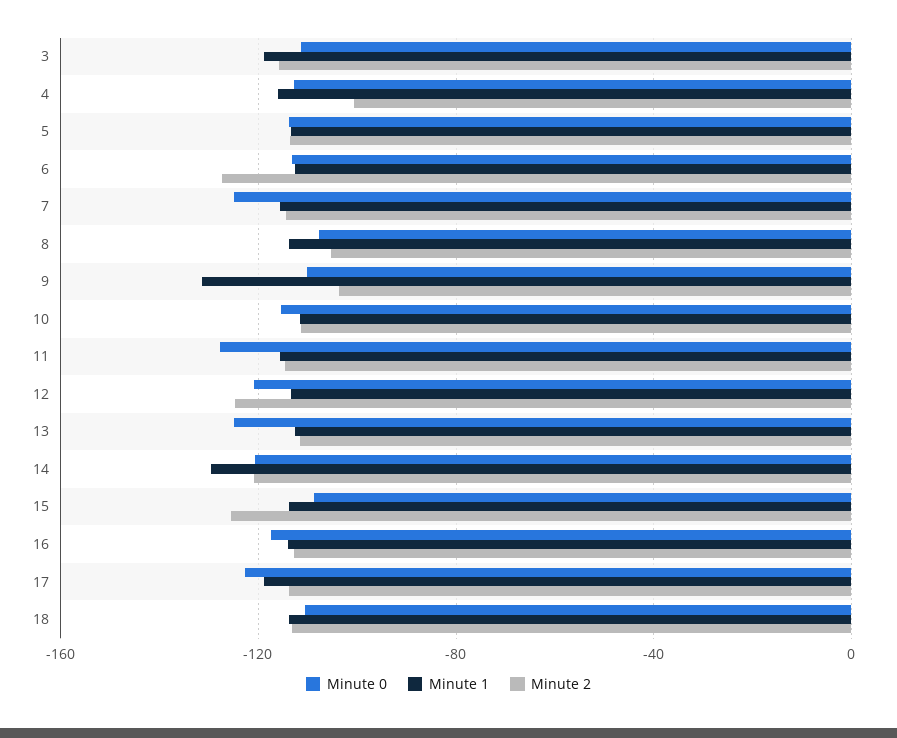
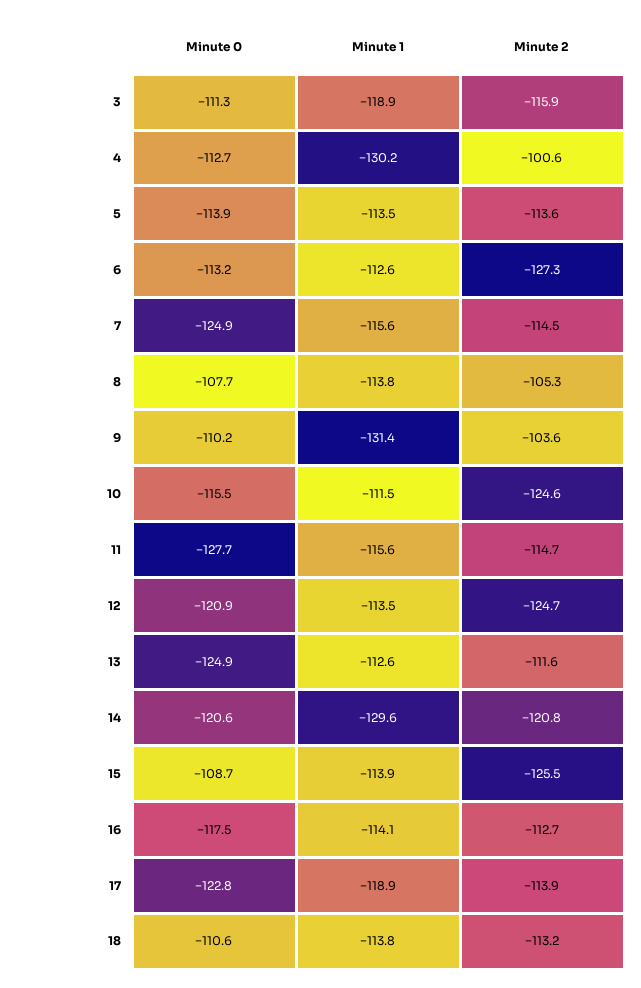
Minute 1, 4: -115 -> -130.2
Minute 2, 10: -110 -> -124.6

